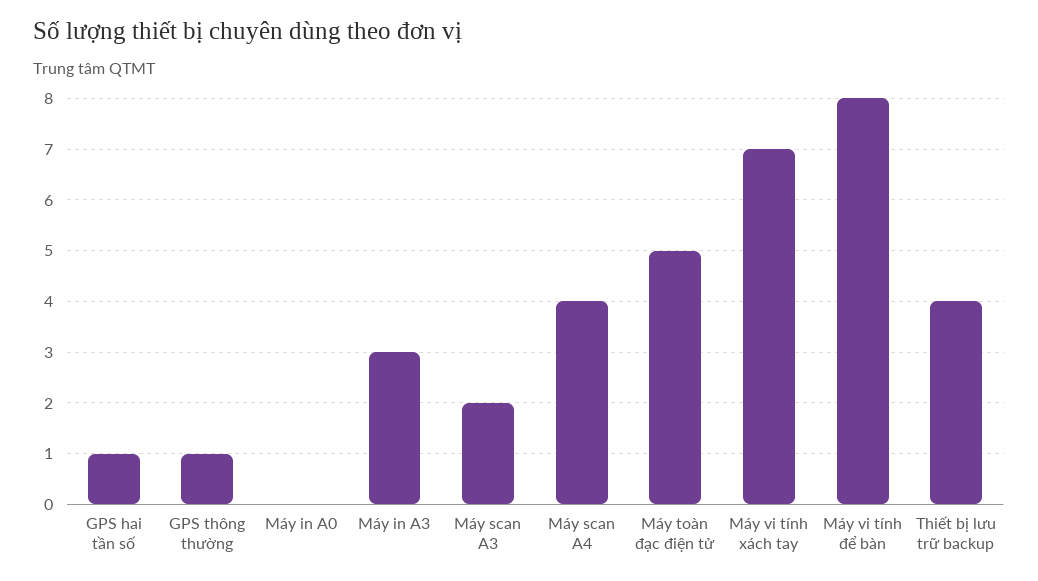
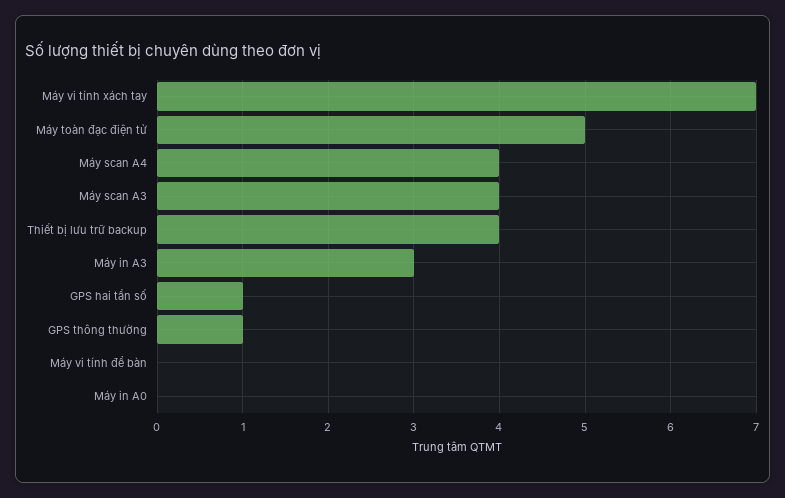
Máy scan A3: 2 -> 4
Máy vi tính để bàn: 8 -> 0

